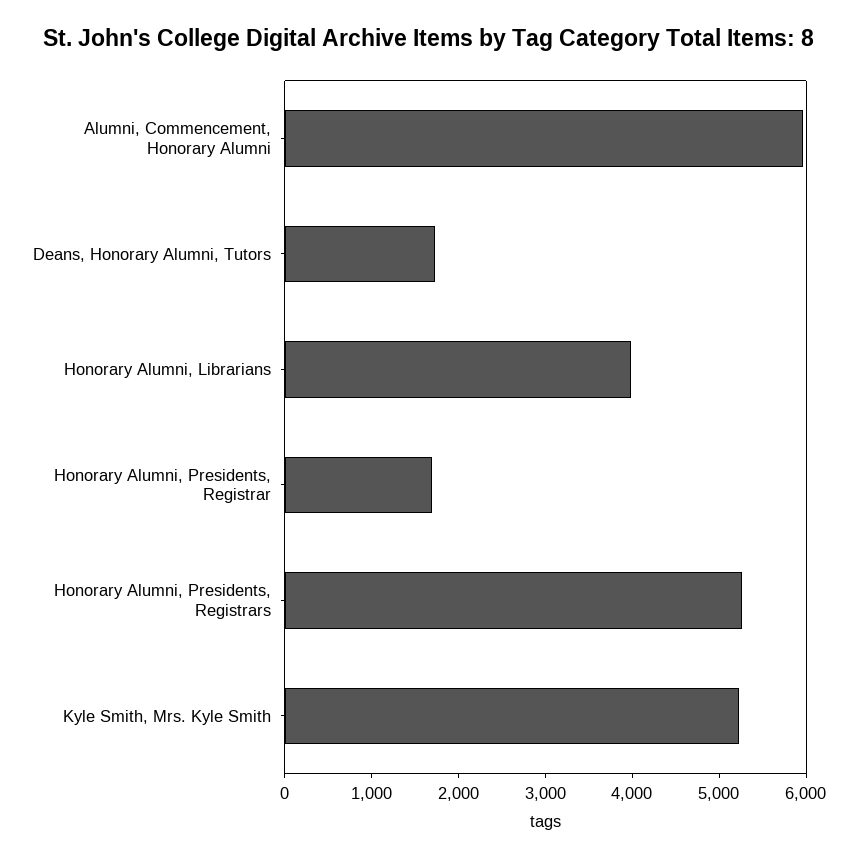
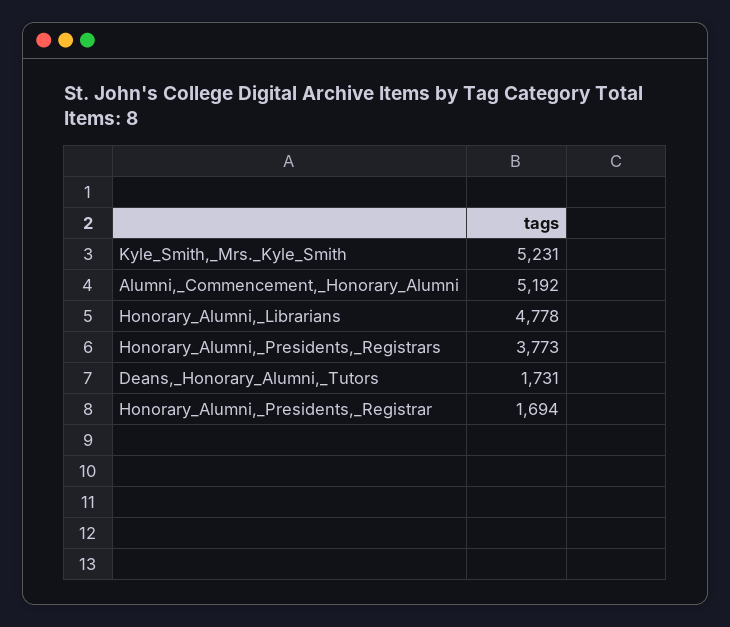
Alumni, Commencement, Honorary Alumni: 6000 -> 5192
Honorary Alumni, Librarians: 4000 -> 4778
Honorary Alumni, Presidents, Registrars: 5200 -> 3773

